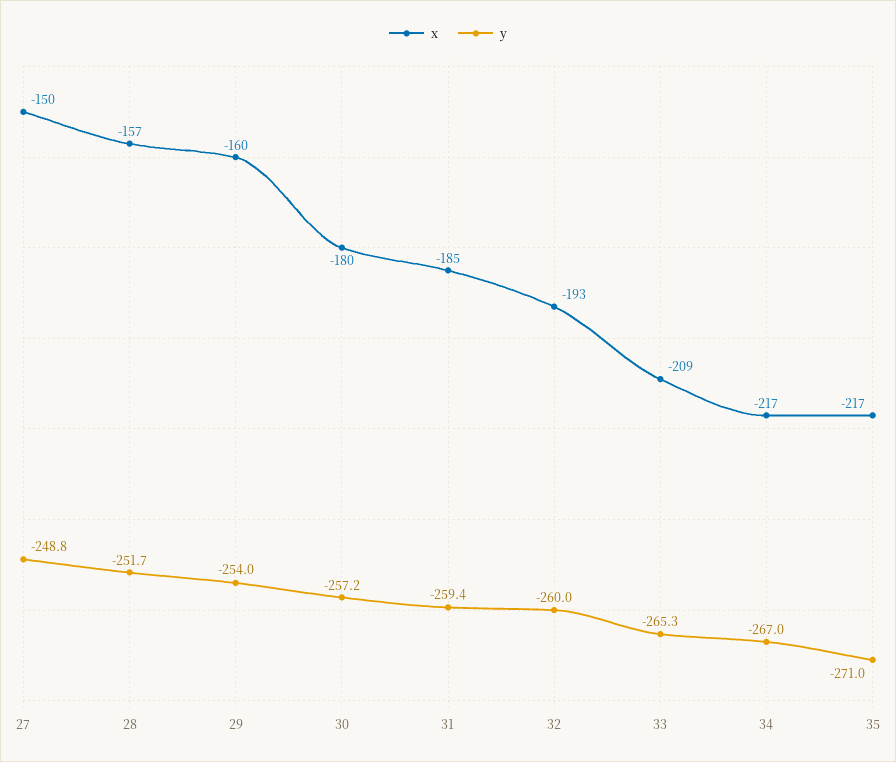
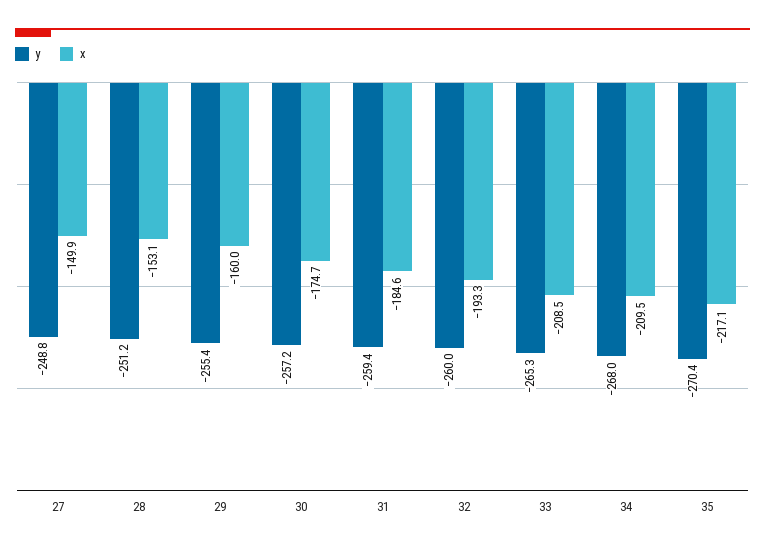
x, 28: -157 -> -153.1
y, 28: -251.7 -> -251.2
y, 29: -254 -> -255.4
x, 30: -180 -> -174.7
x, 34: -217 -> -209.5
y, 34: -267 -> -268
y, 35: -271 -> -270.4

